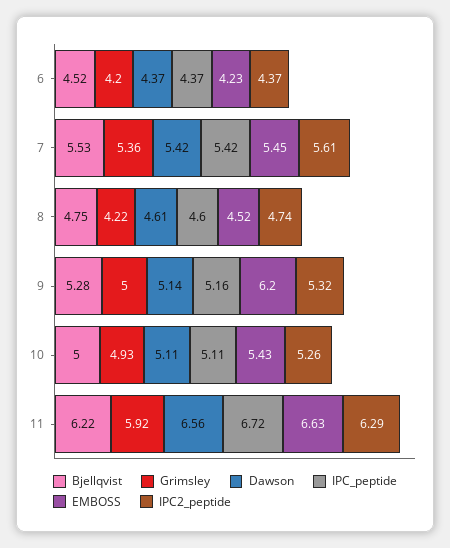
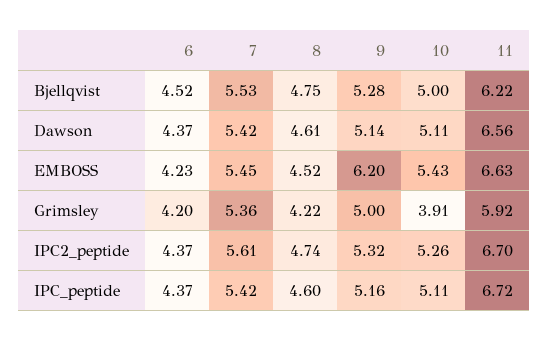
Grimsley, 10: 4.93 -> 3.91
IPC2_peptide, 11: 6.29 -> 6.7

